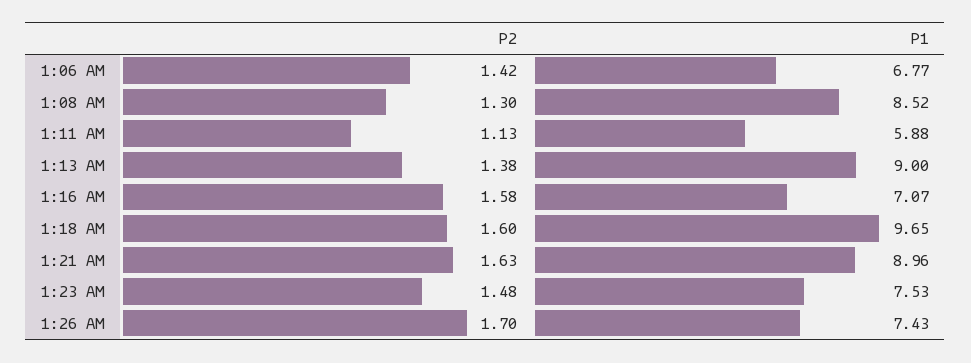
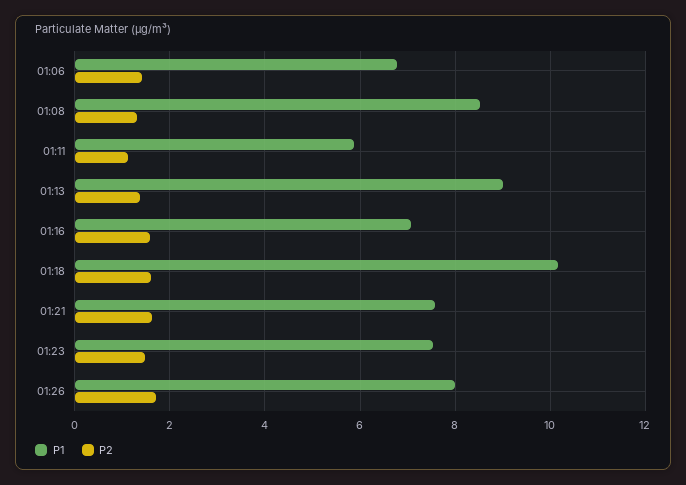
P1, 1:18 AM: 9.65 -> 10.2
P1, 1:21 AM: 8.96 -> 7.6
P1, 1:26 AM: 7.43 -> 8

